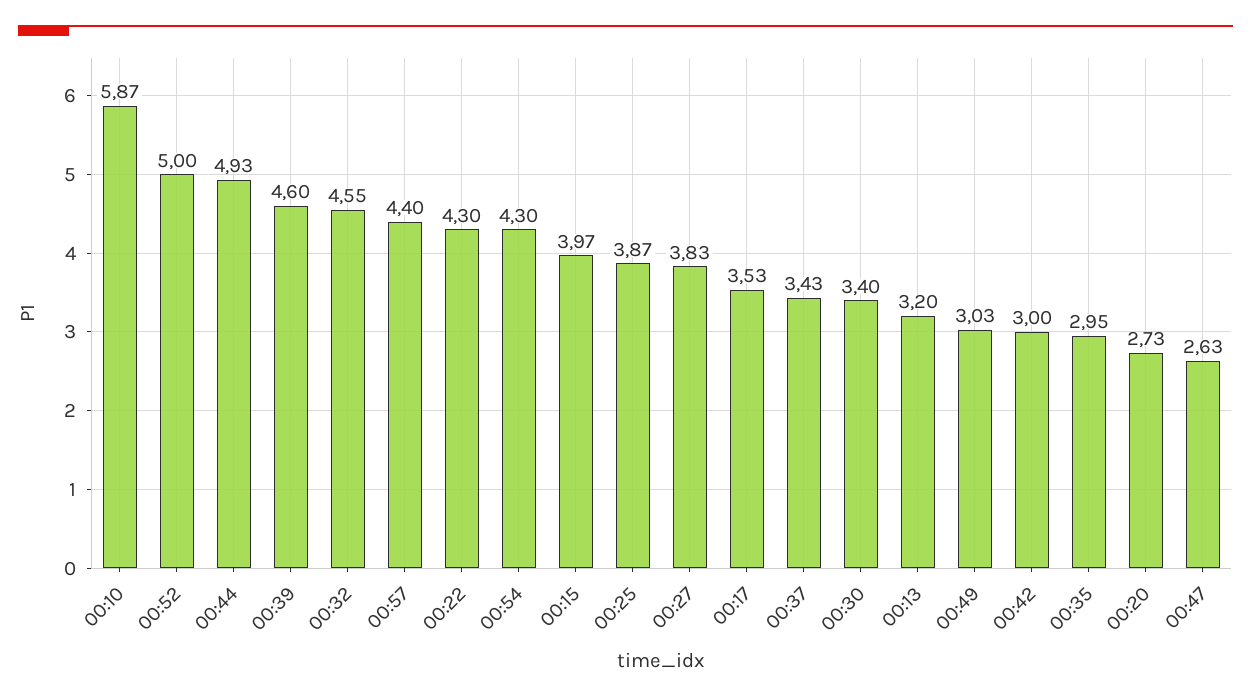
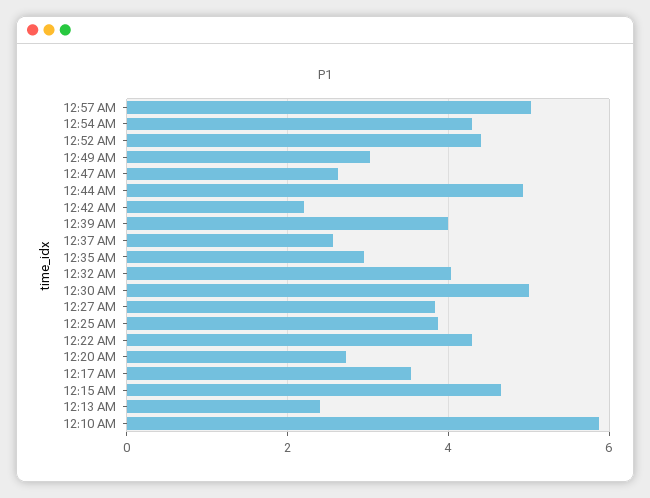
00:52: 5 -> 4.4
00:39: 4.6 -> 4
00:32: 4.55 -> 4
00:57: 4.4 -> 5
00:15: 3.97 -> 4.6
00:37: 3.43 -> 2.6
00:30: 3.4 -> 5
00:13: 3.2 -> 2.4
00:42: 3 -> 2.2

